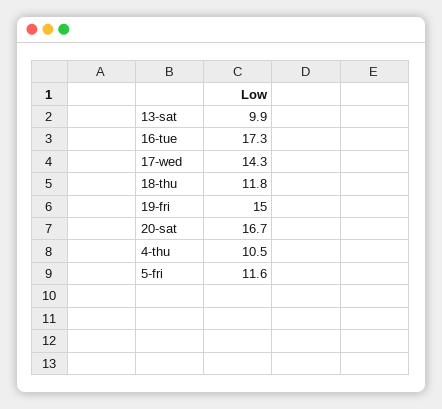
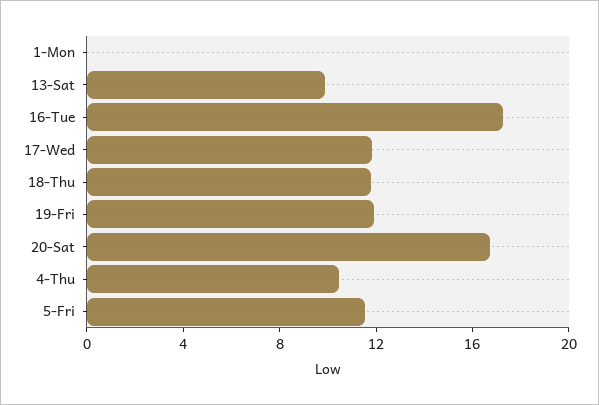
17-wed: 14.3 -> 12
19-fri: 15 -> 12
1-Mon: none -> 0

